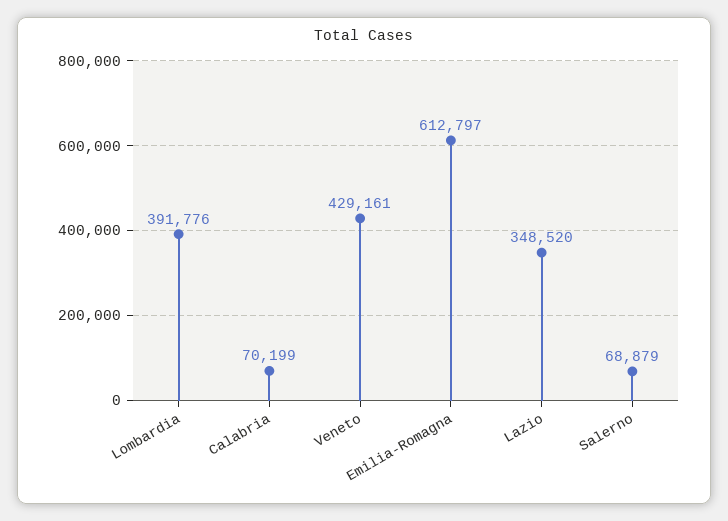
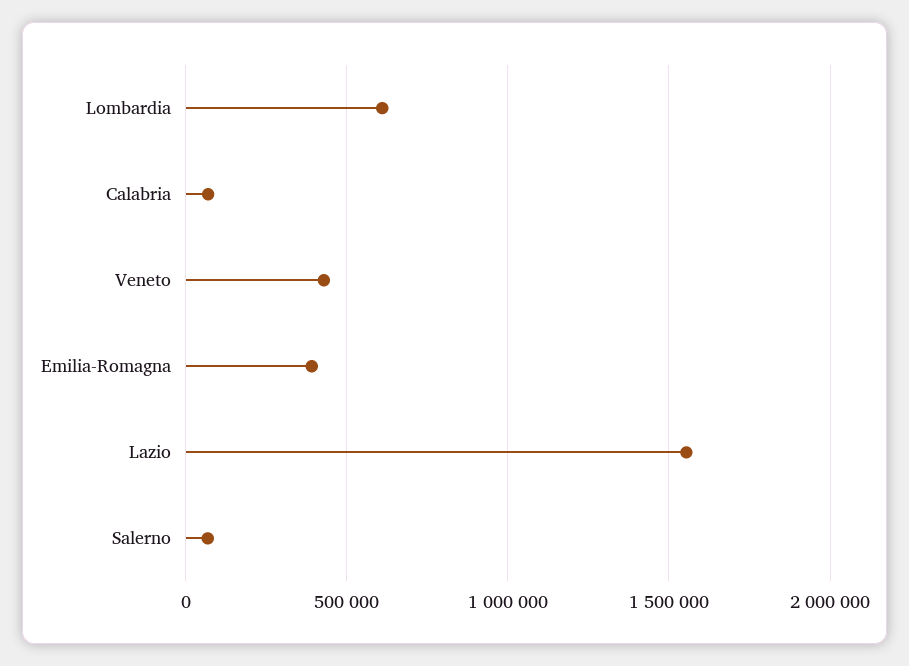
Lombardia: 391776 -> 600000
Emilia-Romagna: 612797 -> 400000
Lazio: 348520 -> 1550000

